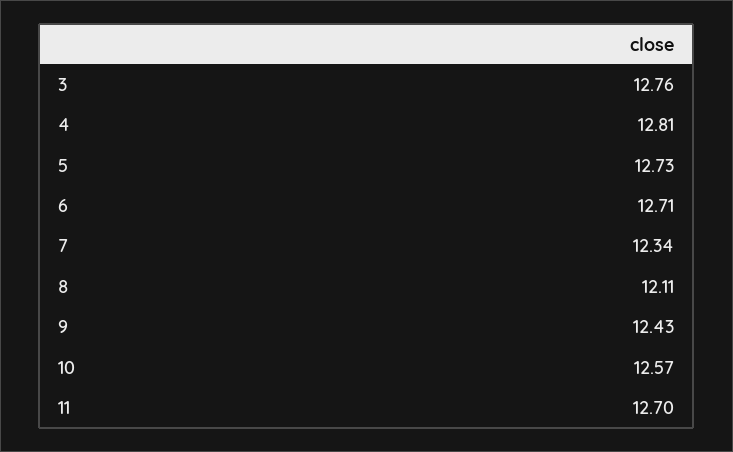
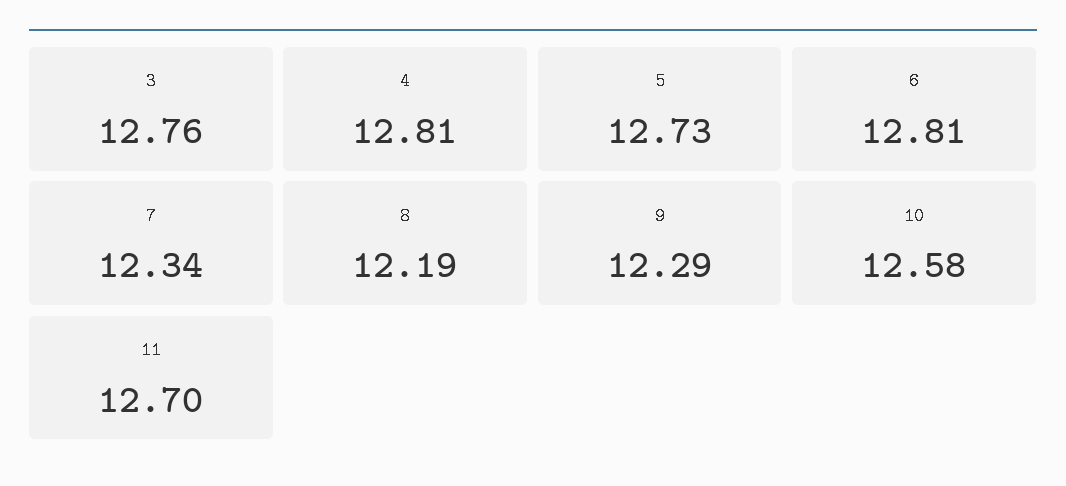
6: 12.71 -> 12.81
8: 12.11 -> 12.19
9: 12.43 -> 12.29
10: 12.57 -> 12.58

